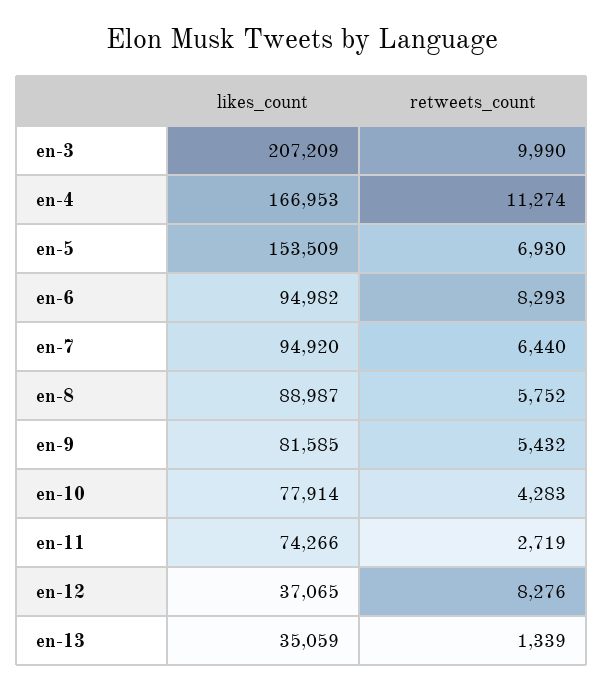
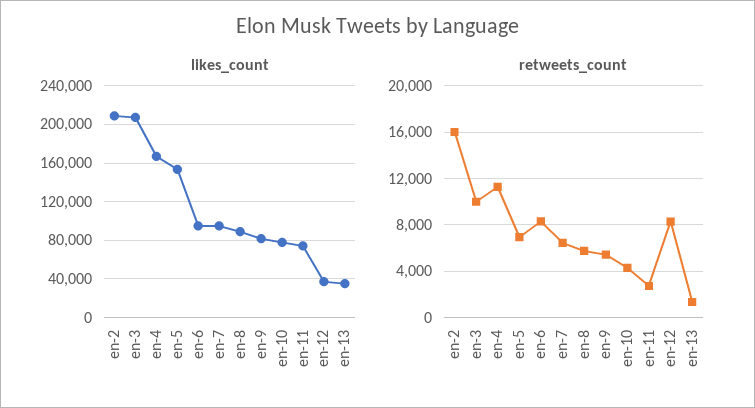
likes_count, en-2: none -> 210000
retweets_count, en-2: none -> 16000

